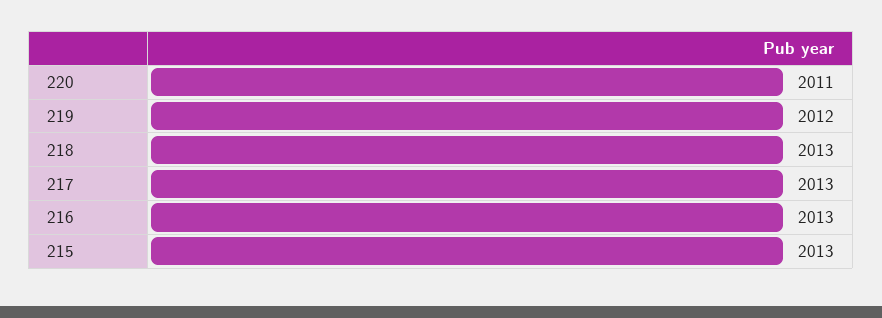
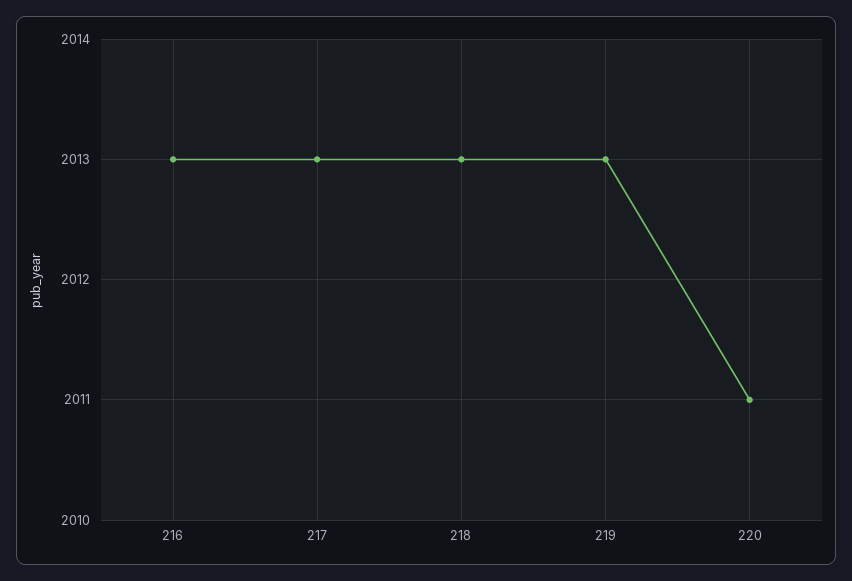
219: 2012 -> 2013
215: 2013 -> none

